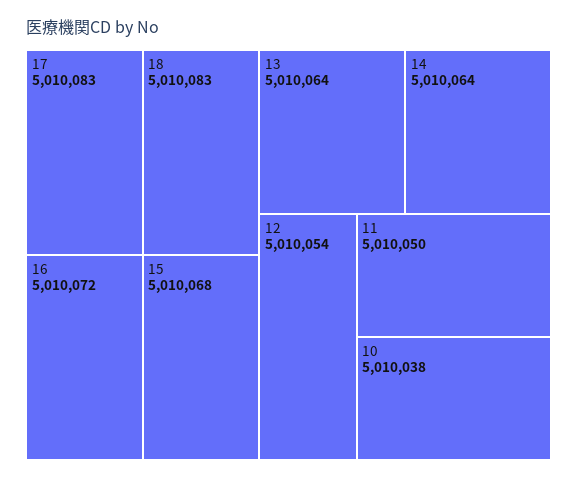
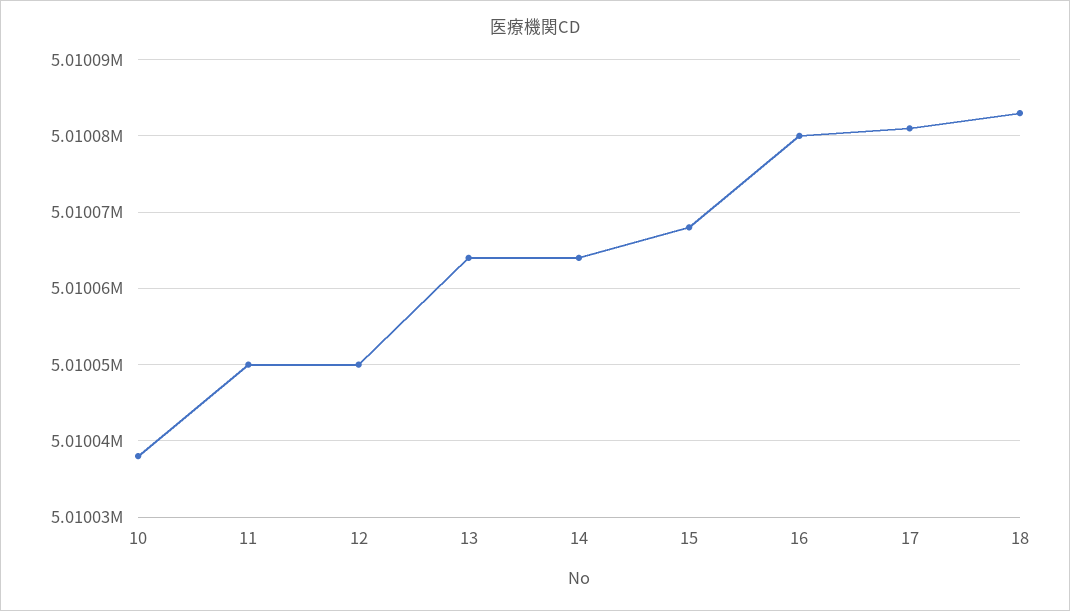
17: 5010083 -> 5010081
16: 5010072 -> 5010080
12: 5010054 -> 5010050

